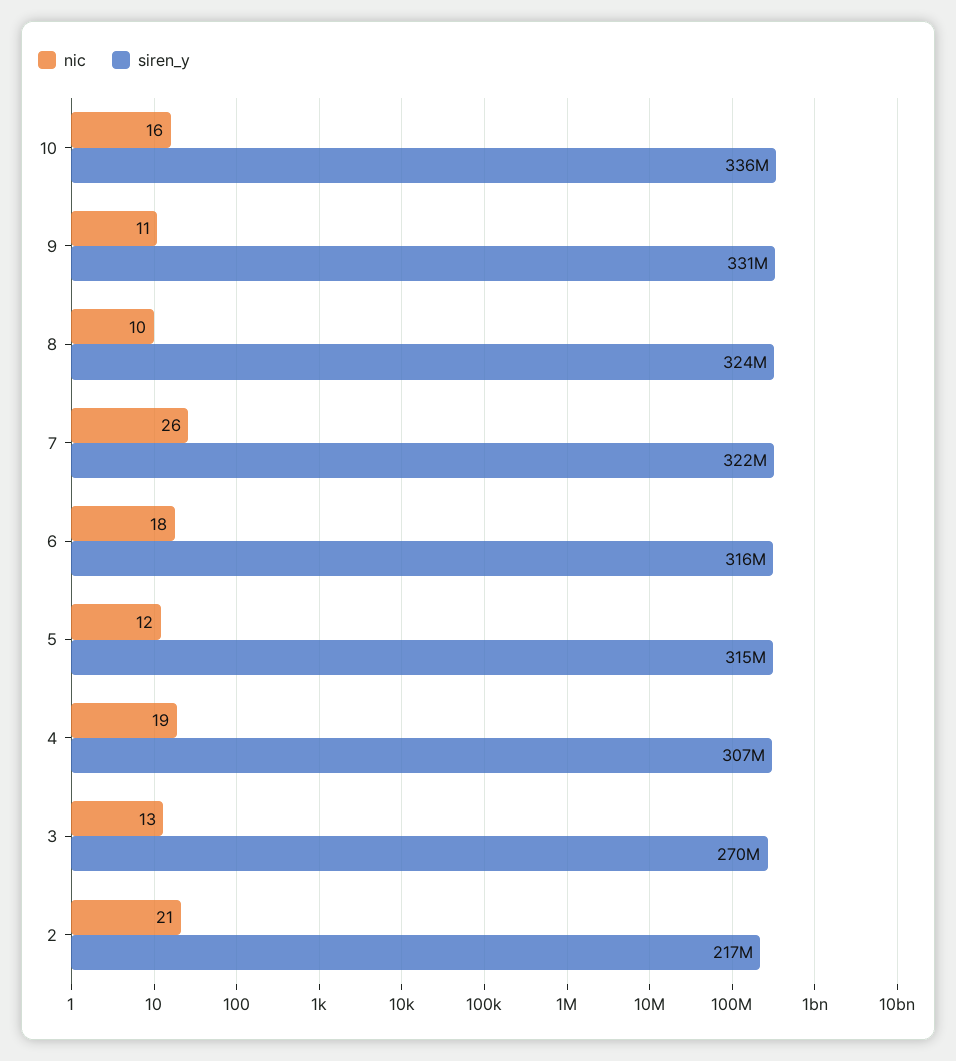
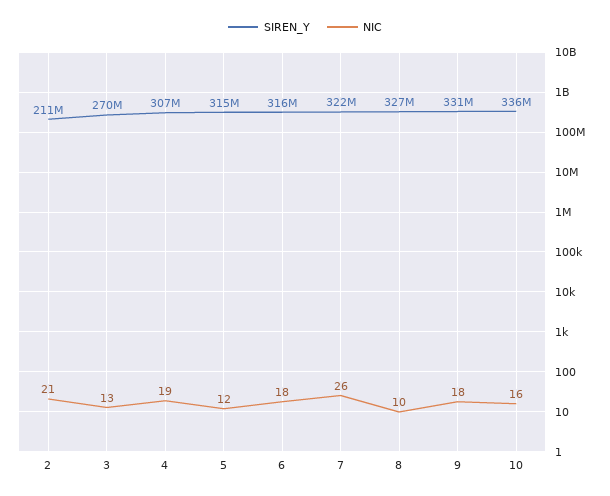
nic, 9: 11 -> 18
siren_y, 8: 324000000 -> 327000000
siren_y, 2: 217000000 -> 211000000

